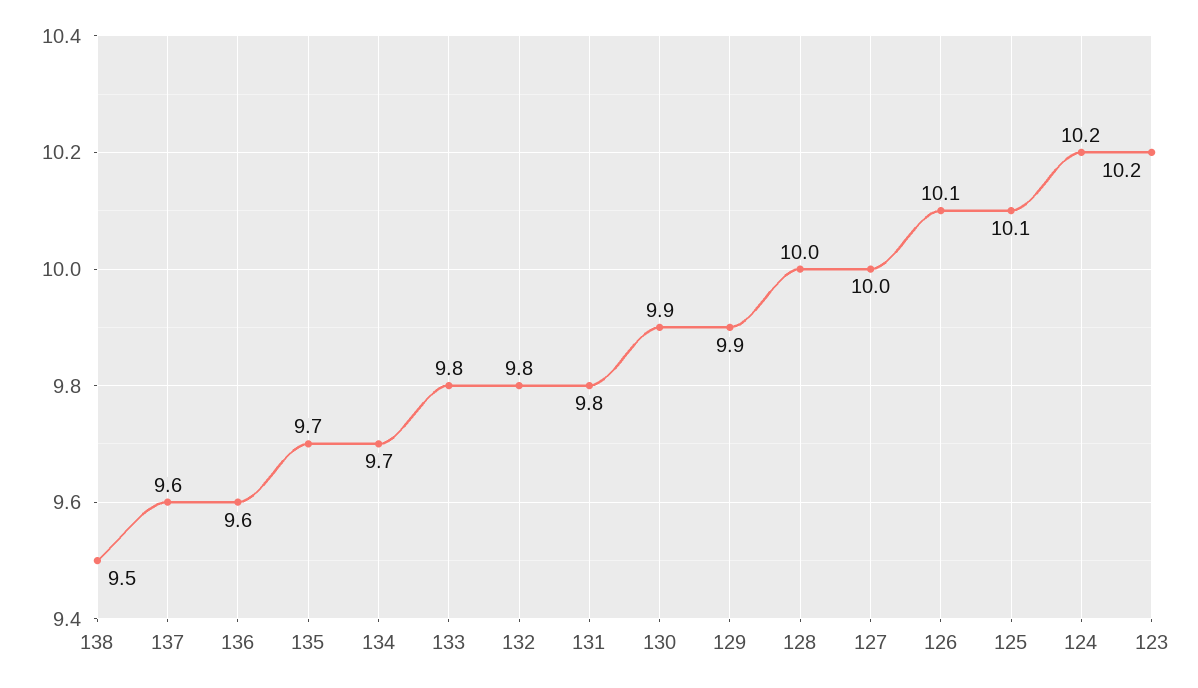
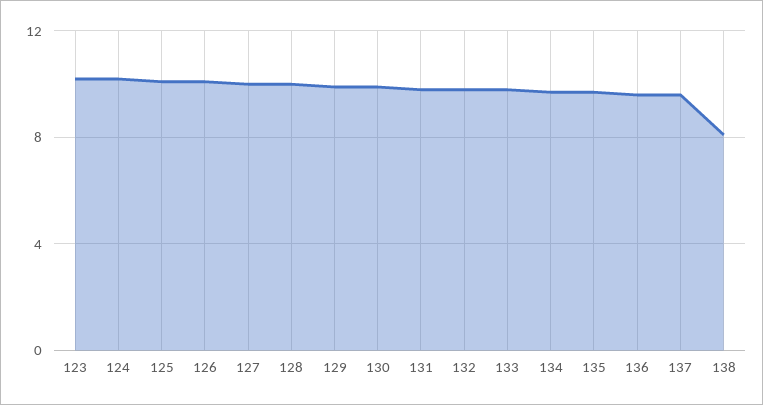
138: 9.5 -> 8

